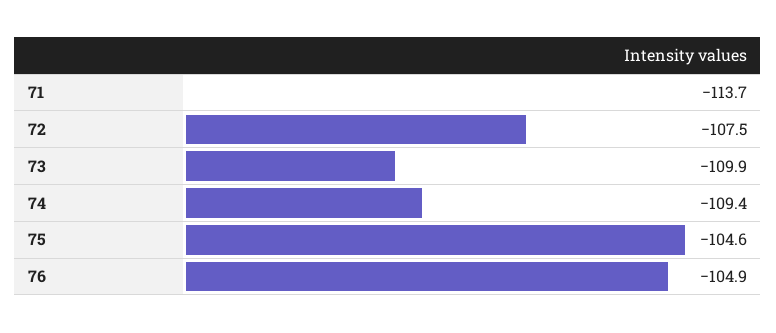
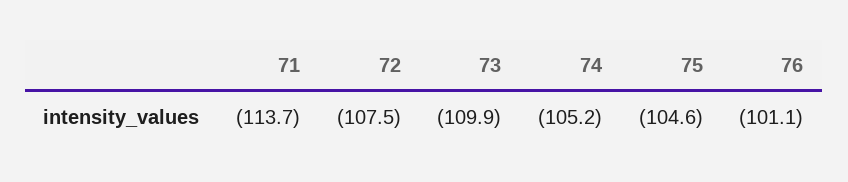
74: -109.4 -> -105.2
76: -104.9 -> -101.1

